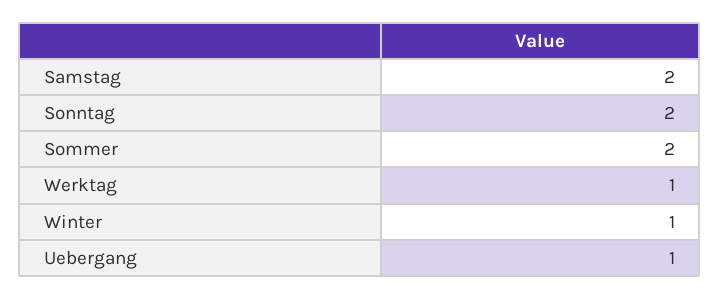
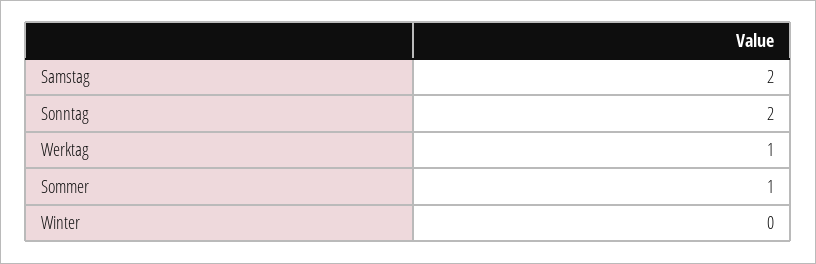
Sommer: 2 -> 1
Winter: 1 -> 0
Uebergang: 1 -> none

